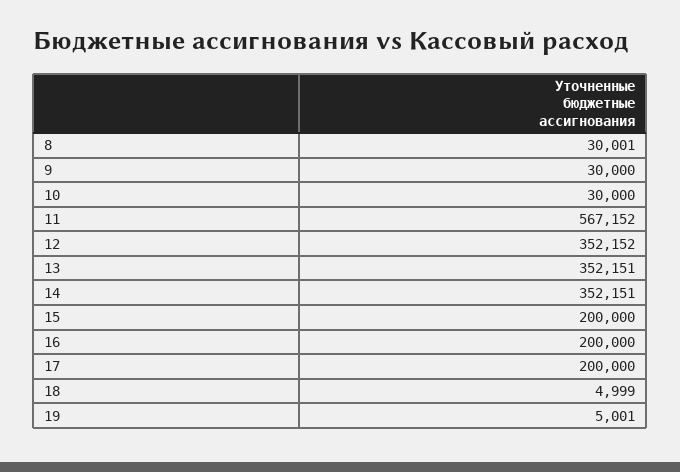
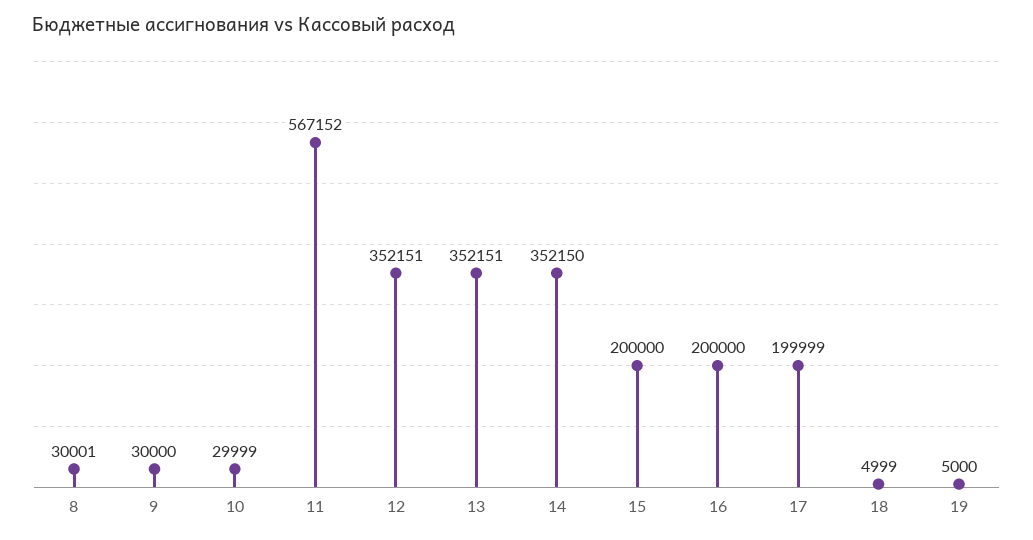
10: 30000 -> 29999
12: 352152 -> 352151
14: 352151 -> 352150
17: 200000 -> 199999
19: 5001 -> 5000

